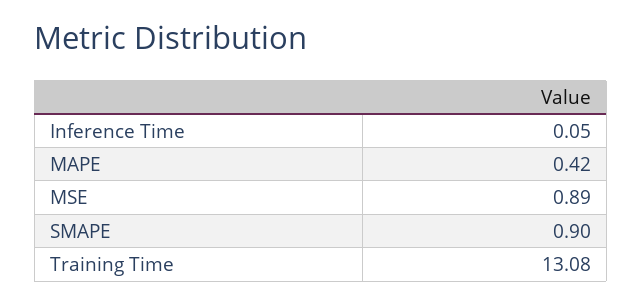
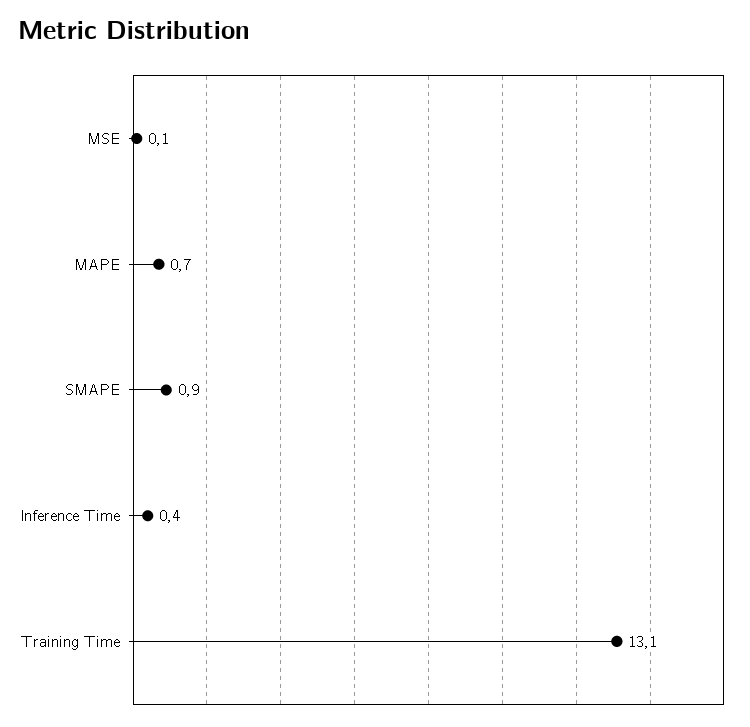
Inference Time: 0.05 -> 0.4
MAPE: 0.42 -> 0.7
MSE: 0.89 -> 0.1

